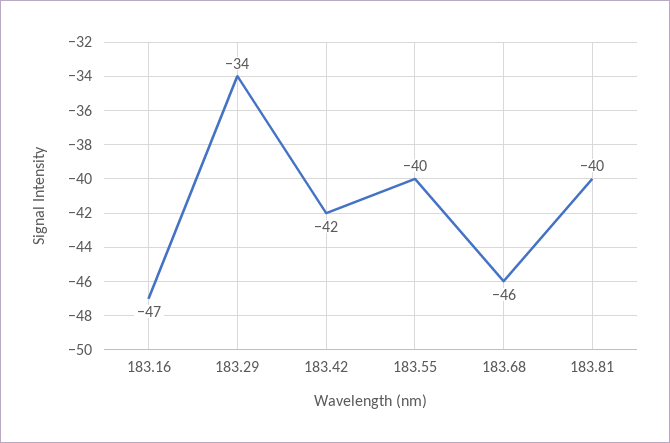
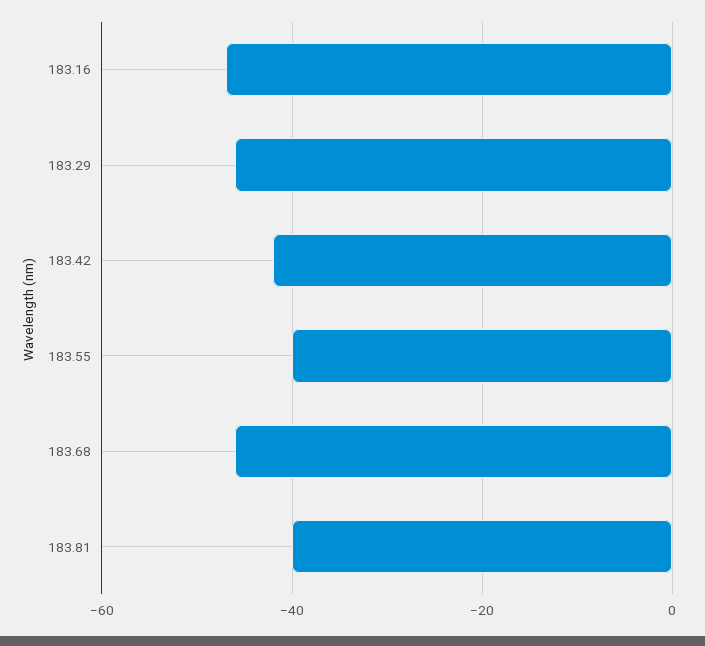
183.29: -34 -> -45

